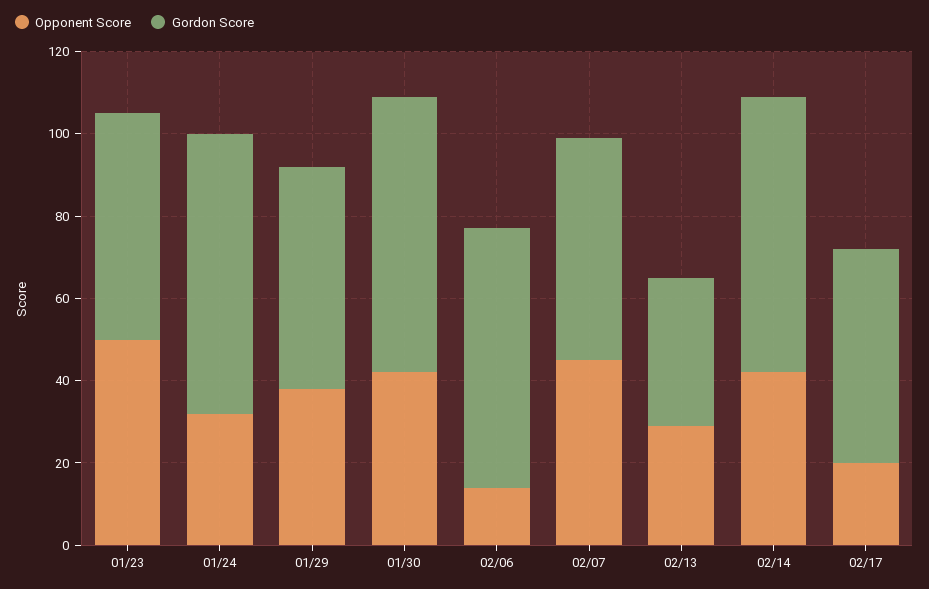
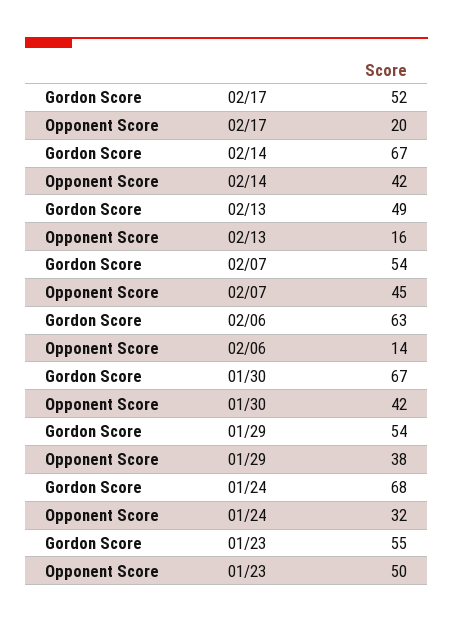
Opponent Score, 02/13: 30 -> 16
Gordon Score, 02/13: 35 -> 49

